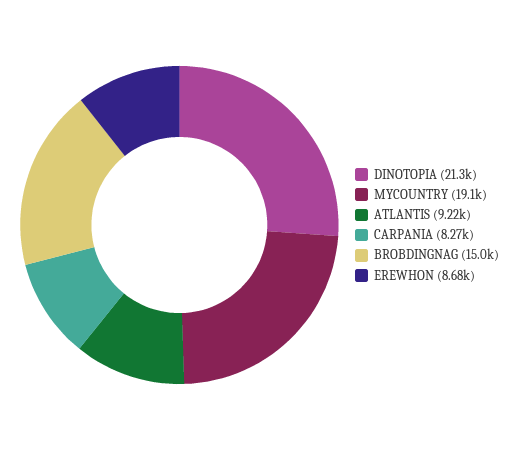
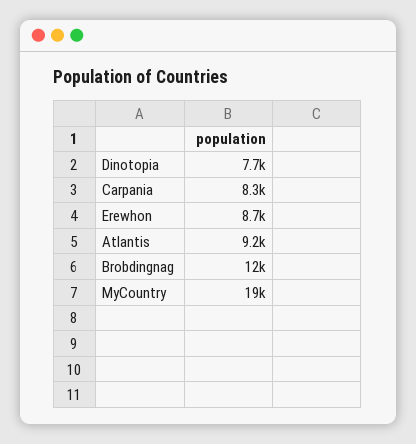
DINOTOPIA: 21300 -> 7700
BROBDINGNAG: 15000 -> 12000

